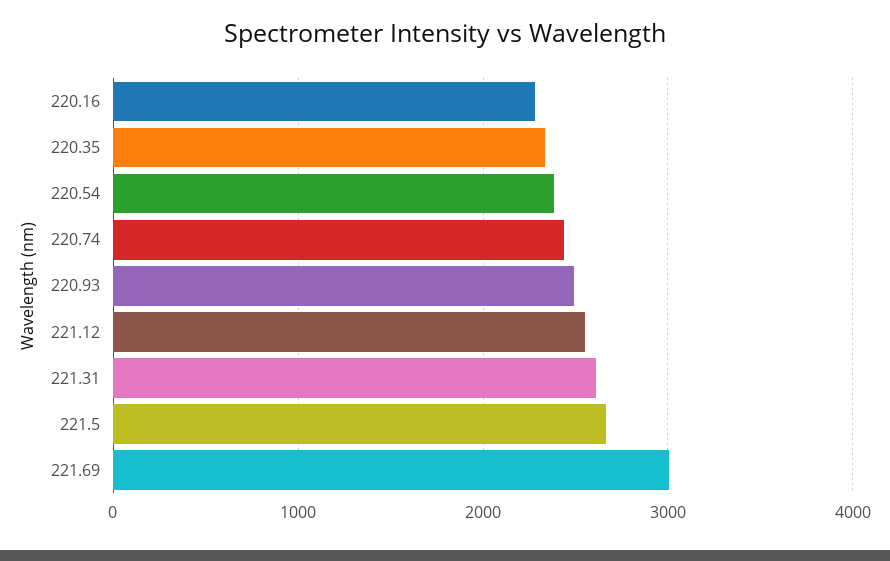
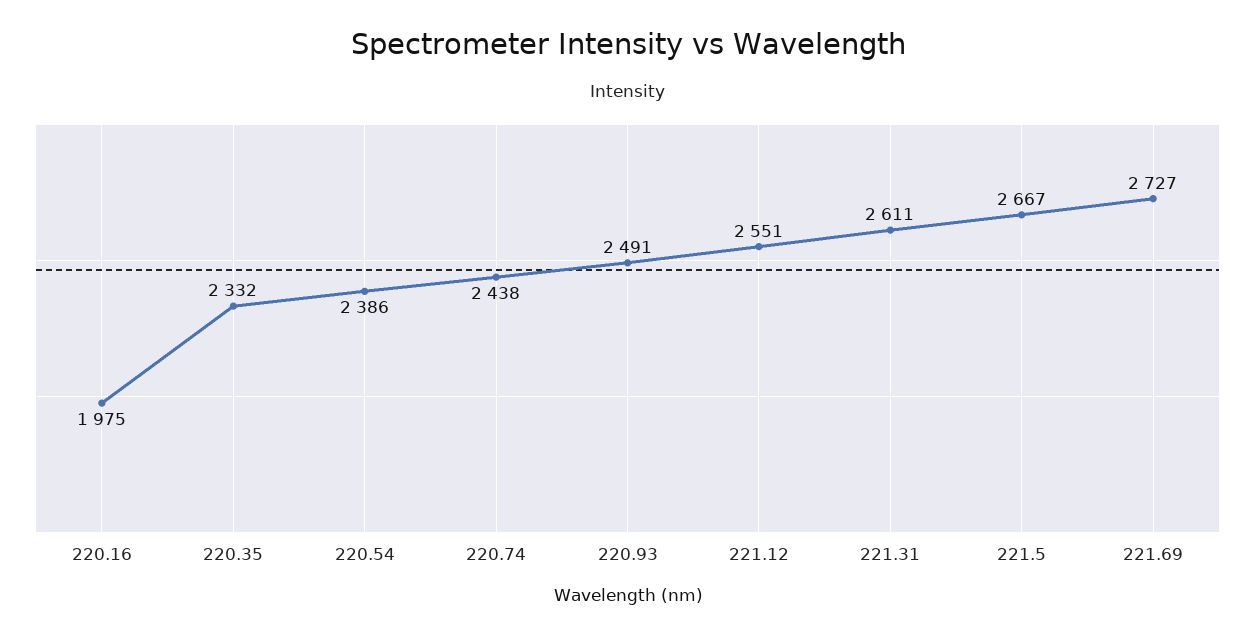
220.16: 2300 -> 1975
221.69: 3000 -> 2727

